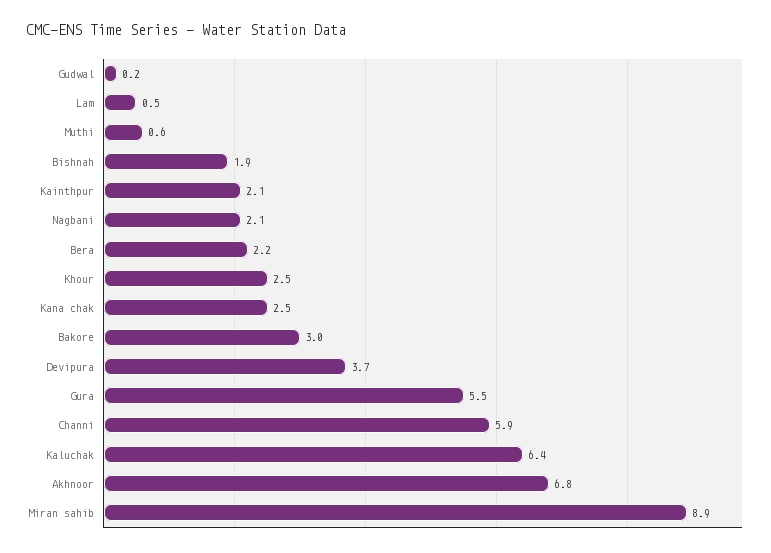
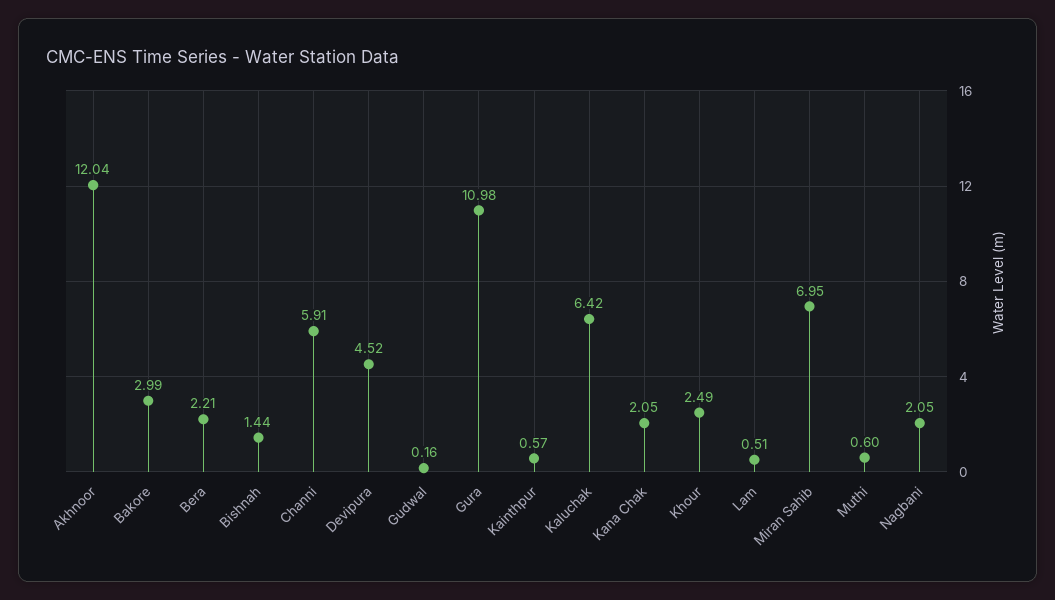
Bishnah: 1.9 -> 1.44
Kainthpur: 2.1 -> 0.57
Kana chak: 2.5 -> 2.05
Devipura: 3.7 -> 4.52
Gura: 5.5 -> 10.98
Akhnoor: 6.8 -> 12.04
Miran sahib: 8.9 -> 6.95

